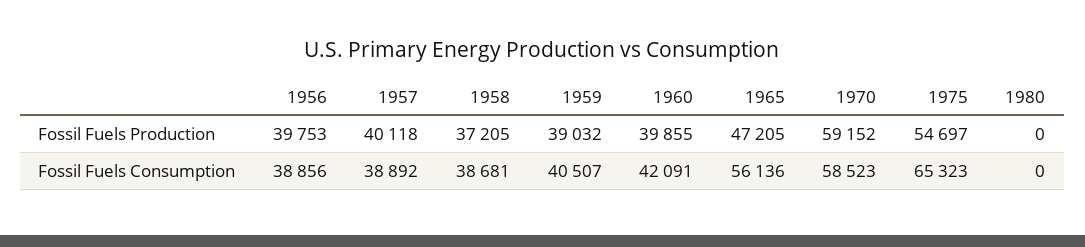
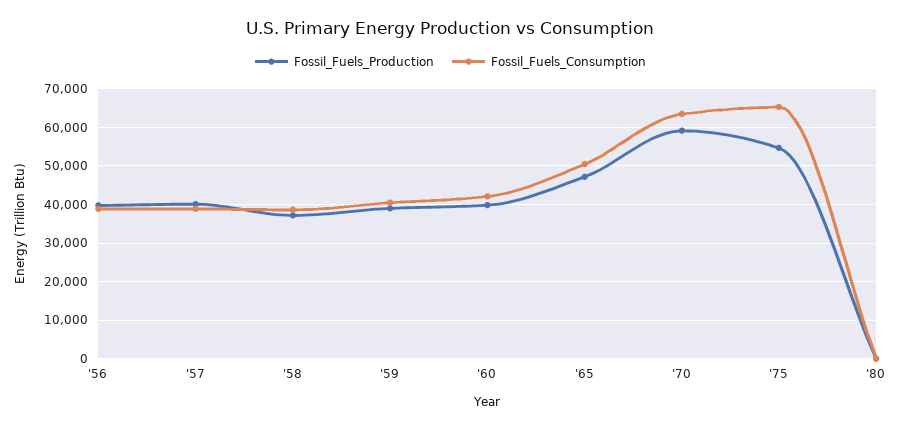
Fossil Fuels Consumption, 1965: 56136 -> 50000
Fossil Fuels Consumption, 1970: 58523 -> 64000

